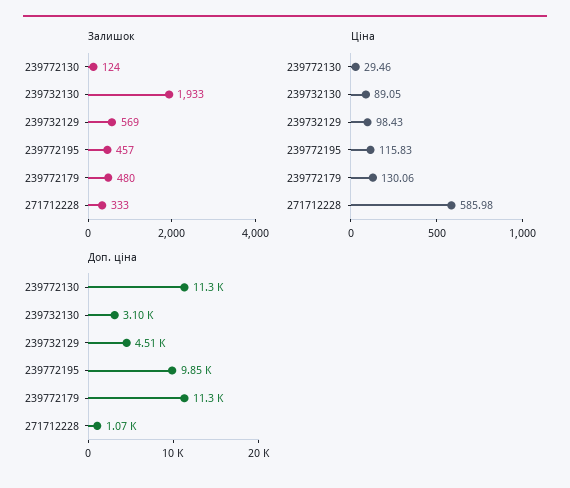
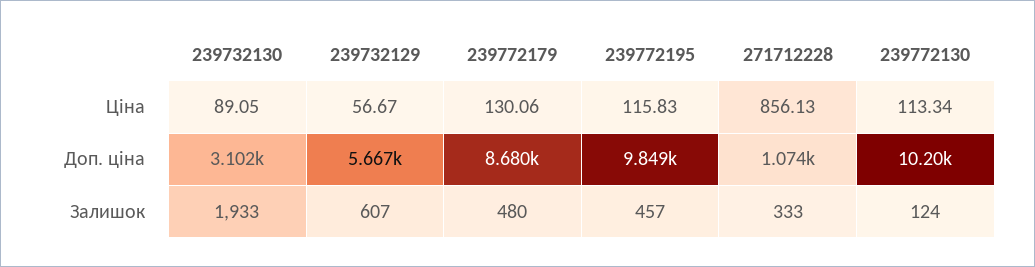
Залишок, 239732129: 569 -> 607
Ціна, 239772130: 29.46 -> 113.34
Ціна, 239732129: 98.43 -> 56.67
Ціна, 271712228: 585.98 -> 856.13
Доп. ціна, 239772130: 11300 -> 10200
Доп. ціна, 239732129: 4510 -> 5667
Доп. ціна, 239772179: 11300 -> 8680

